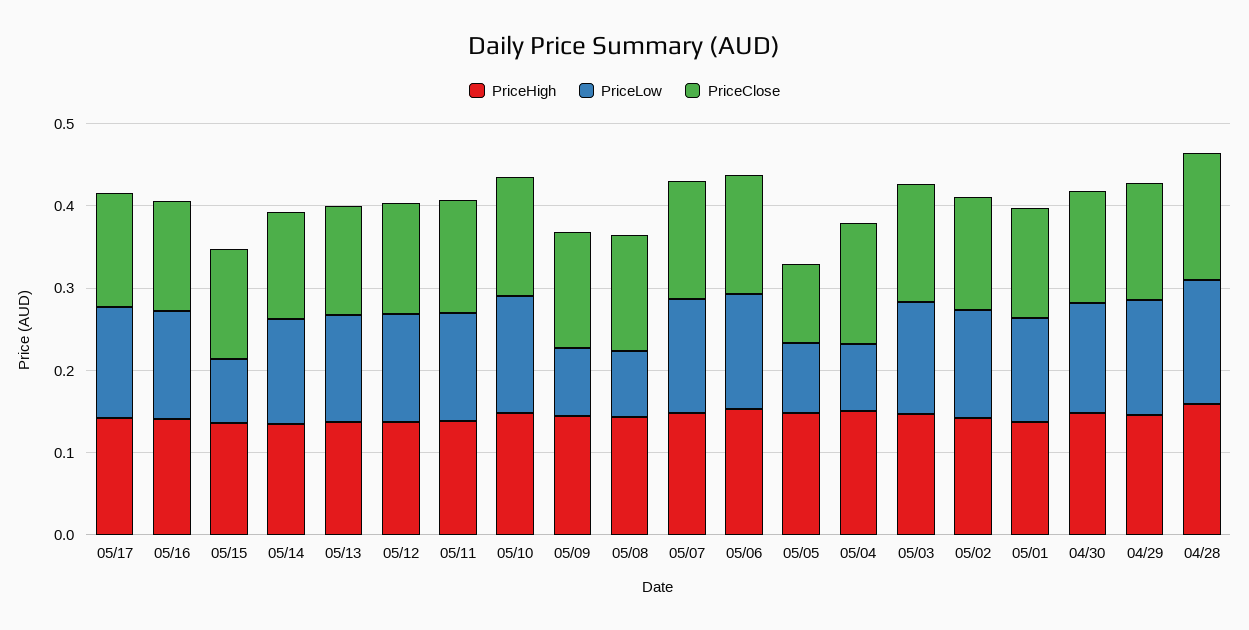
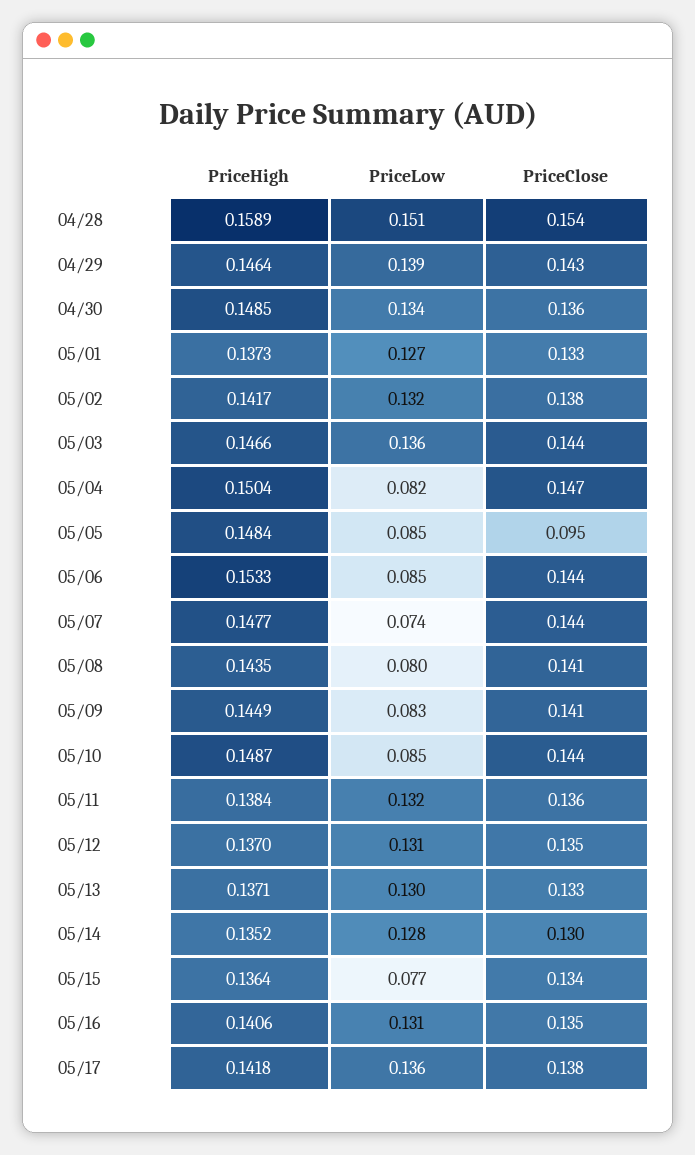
PriceLow, 05/10: 0.14 -> 0.085
PriceLow, 05/07: 0.14 -> 0.074
PriceLow, 05/06: 0.14 -> 0.085

